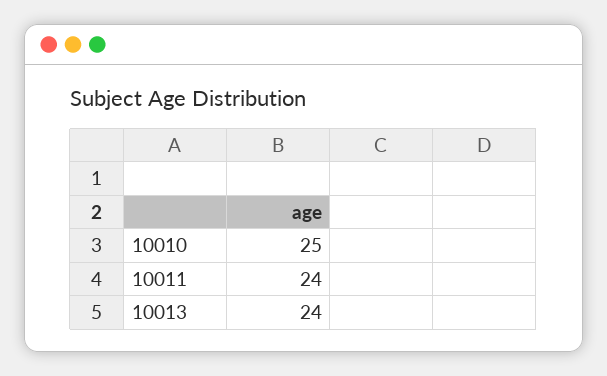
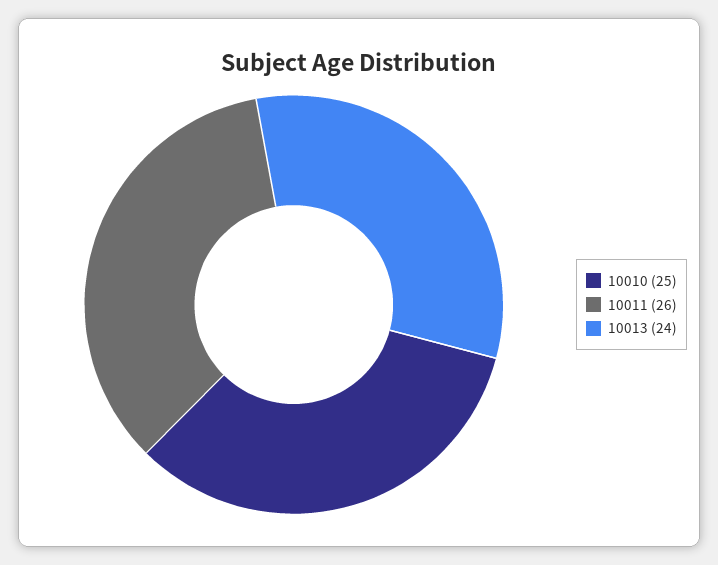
10011: 24 -> 26

